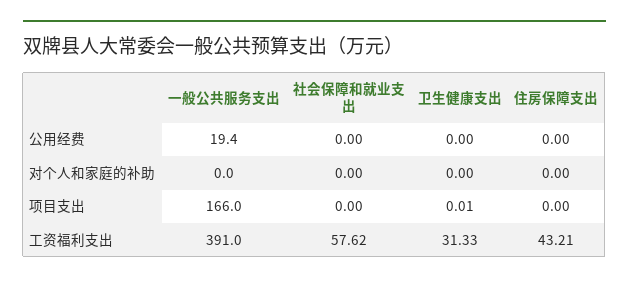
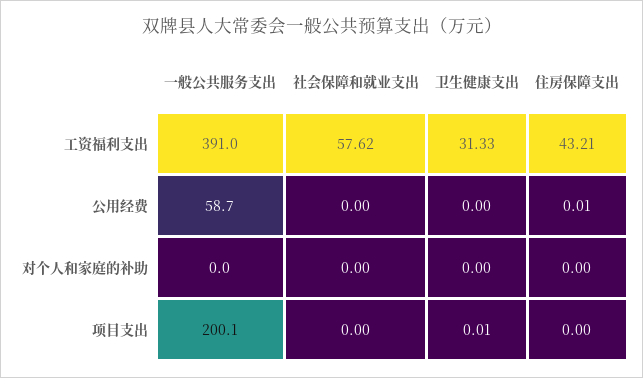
一般公共服务支出, 公用经费: 19.4 -> 58.7
住房保障支出, 公用经费: 0 -> 0.01
一般公共服务支出, 项目支出: 166 -> 200.1

